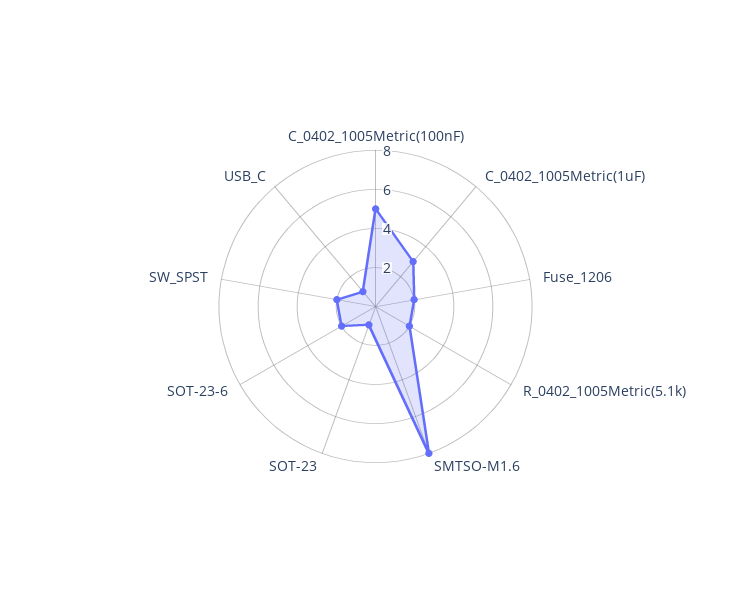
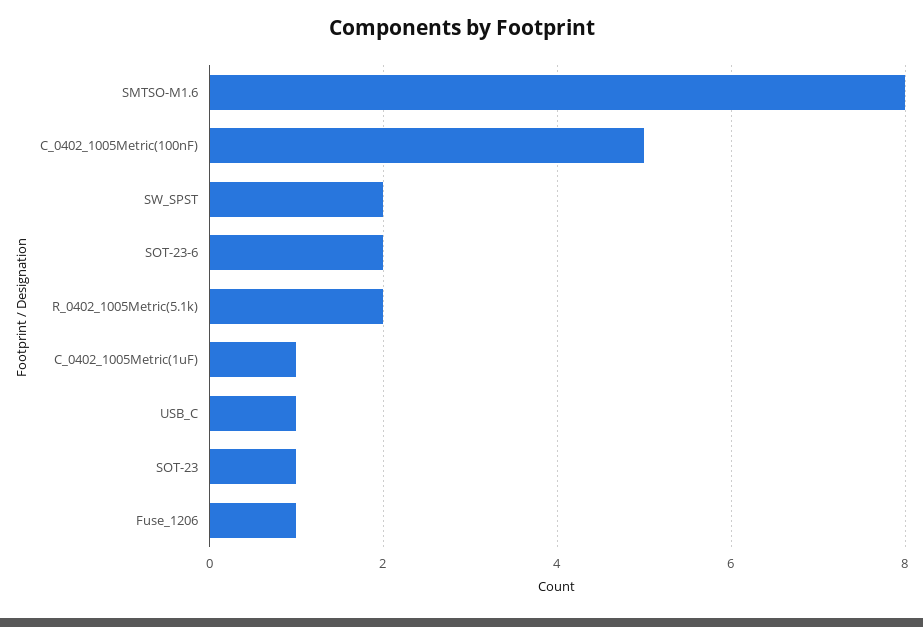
C_0402_1005Metric(1uF): 3 -> 1
Fuse_1206: 2 -> 1

